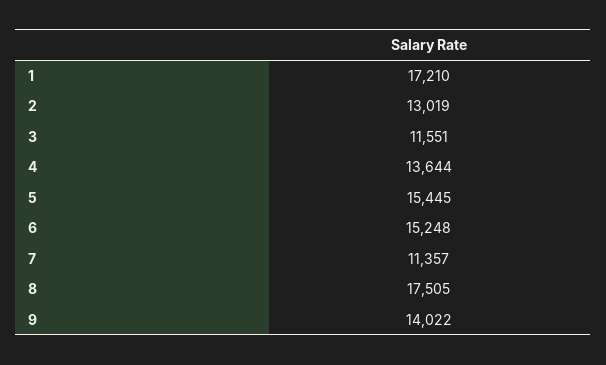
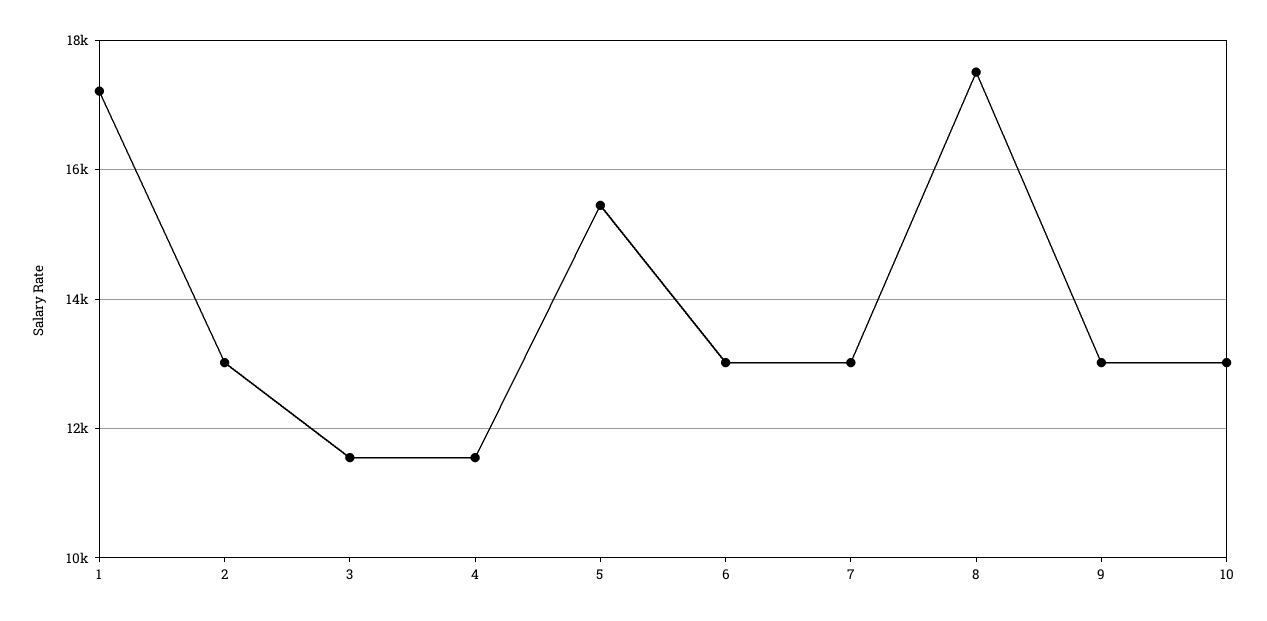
4: 13644 -> 11600
6: 15248 -> 13000
7: 11357 -> 13000
9: 14022 -> 13000
10: none -> 13000

